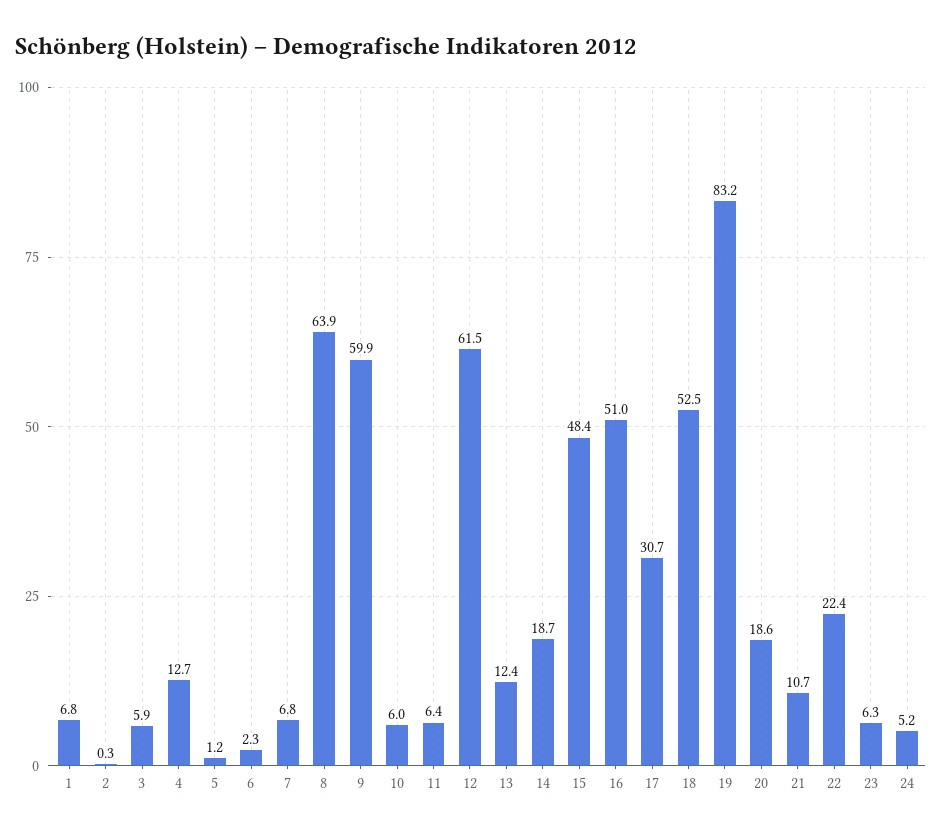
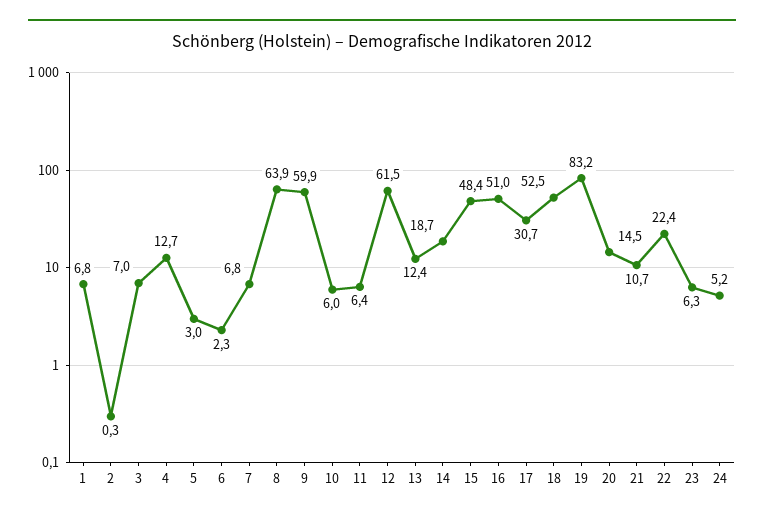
3: 5.9 -> 7
5: 1.2 -> 3
20: 18.6 -> 14.5

